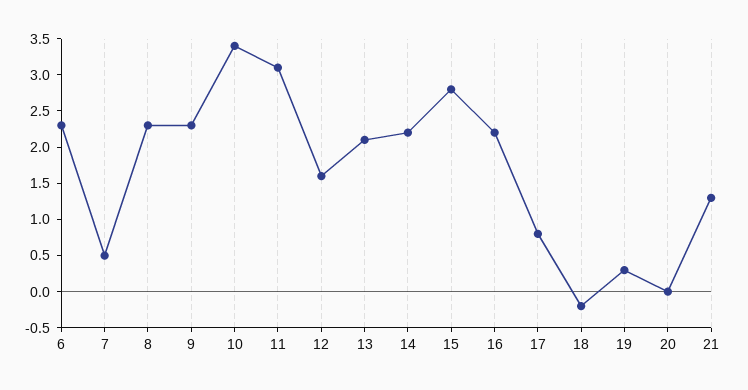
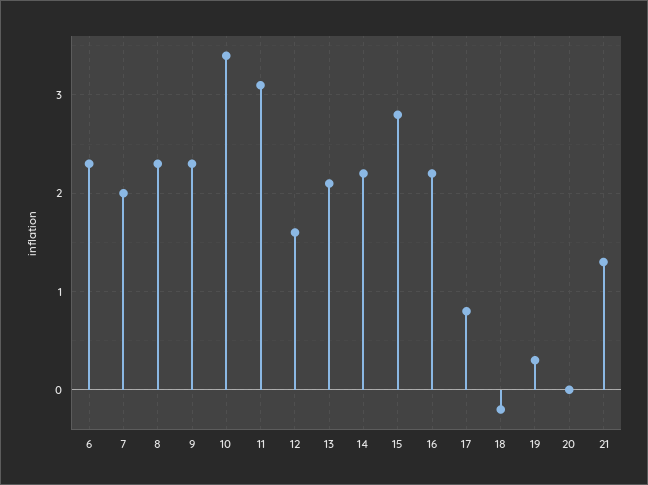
7: 0.5 -> 2

